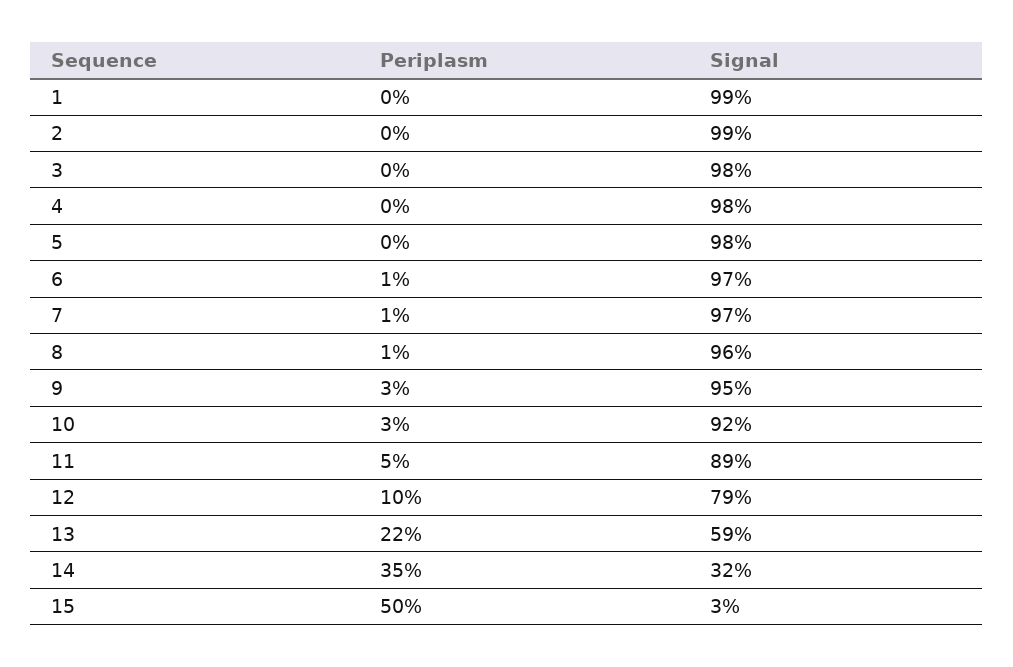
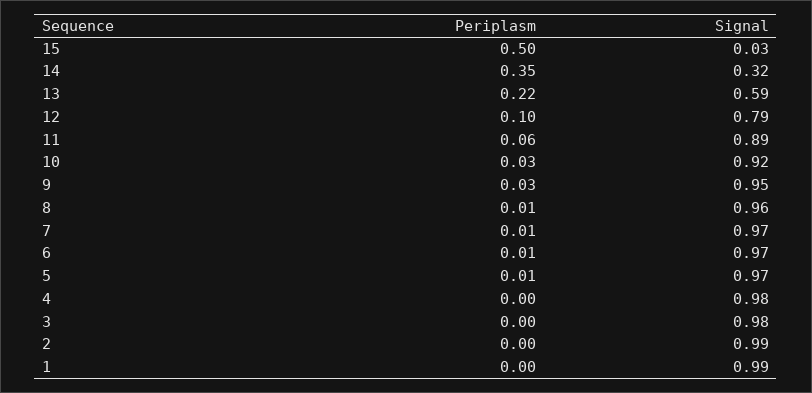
Periplasm, 5: 0 -> 0.01
Signal, 5: 0.98 -> 0.97
Periplasm, 11: 0.05 -> 0.06

